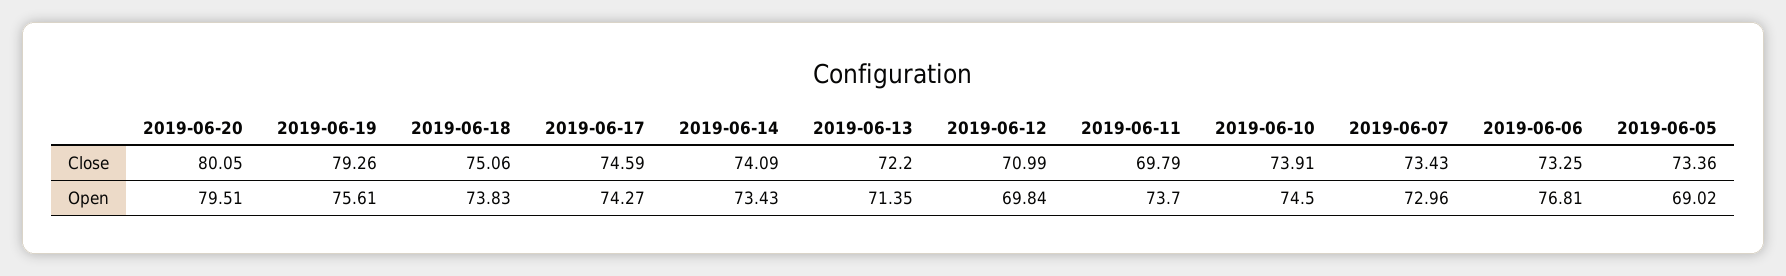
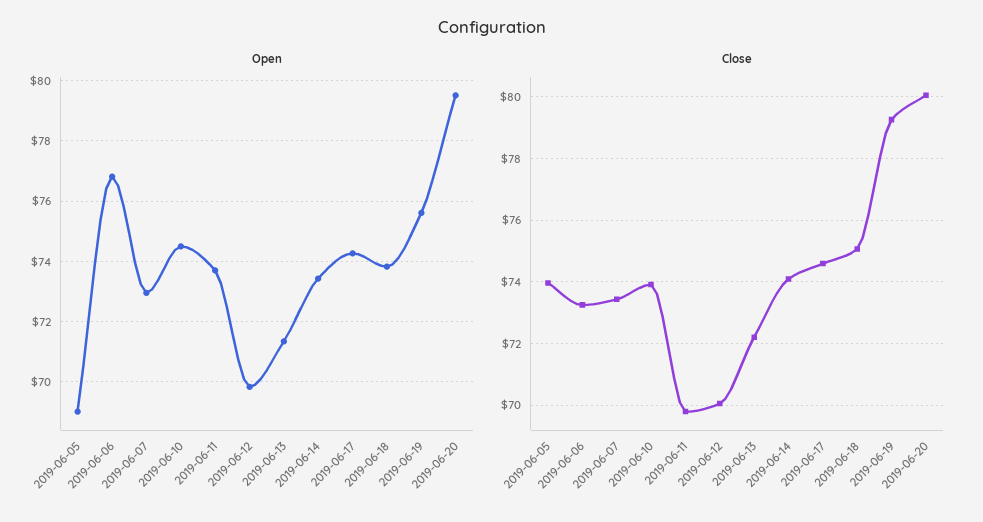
Close, 2019-06-12: 70.99 -> 70
Close, 2019-06-05: 73.36 -> 74

